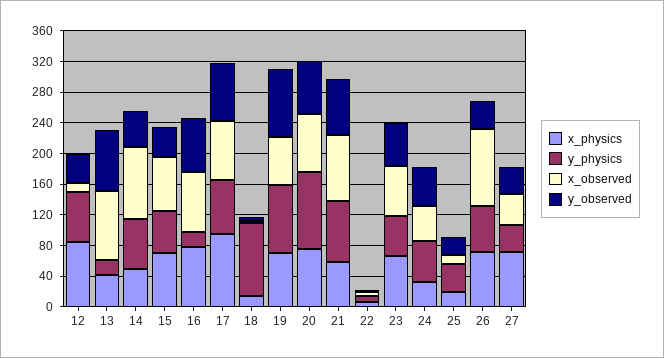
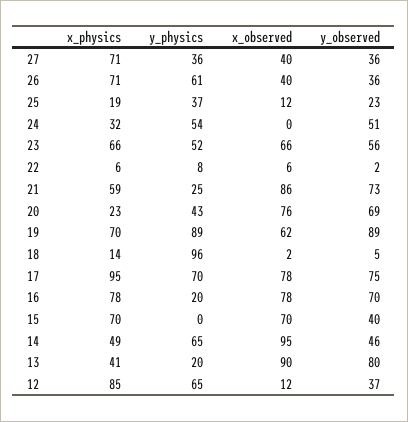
y_physics, 15: 60 -> 0
x_physics, 20: 80 -> 23
y_physics, 20: 100 -> 43
y_physics, 21: 80 -> 25
x_observed, 24: 40 -> 0
x_observed, 26: 100 -> 40

